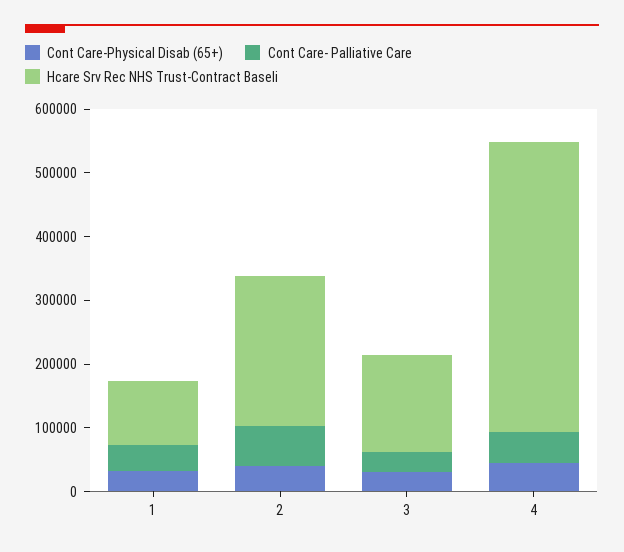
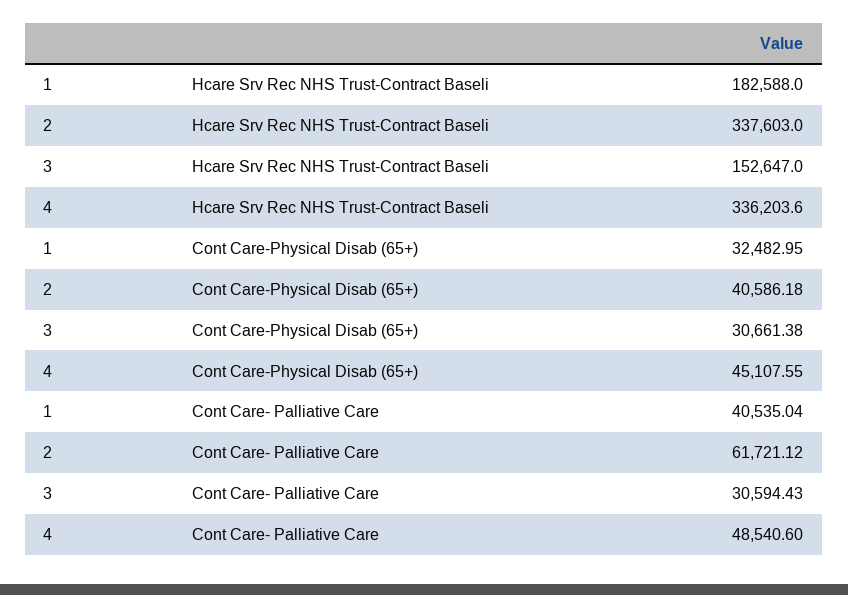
Hcare Srv Rec NHS Trust-Contract Baseli, 1: 100000 -> 182588
Hcare Srv Rec NHS Trust-Contract Baseli, 2: 240000 -> 337603
Hcare Srv Rec NHS Trust-Contract Baseli, 4: 460000 -> 336203.6

